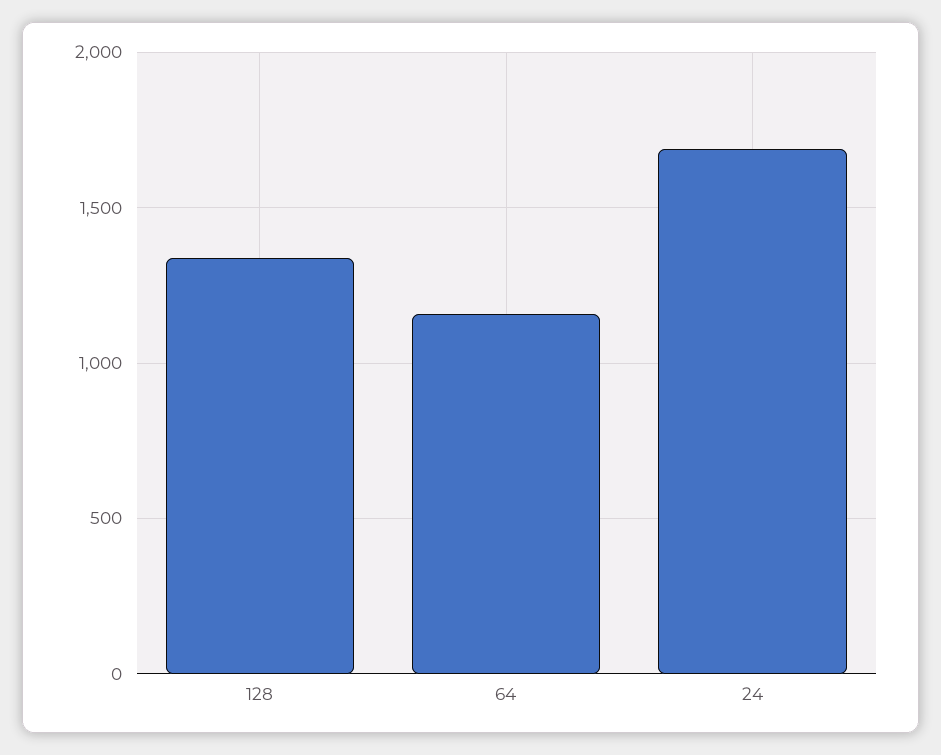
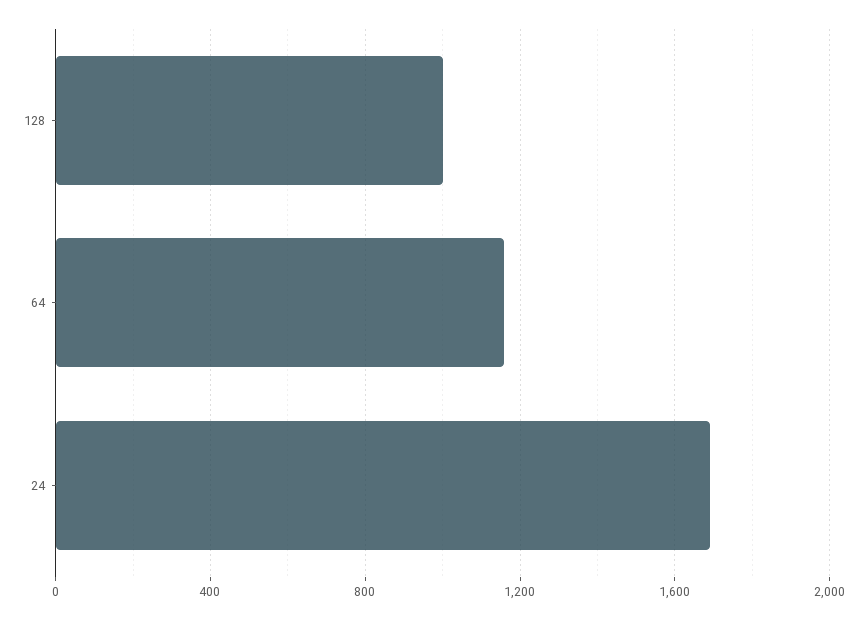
128: 1350 -> 1000

